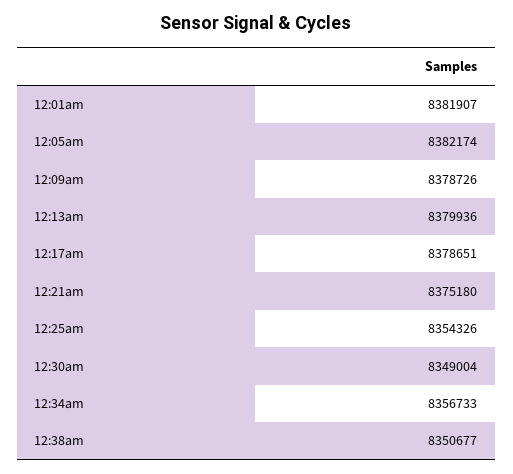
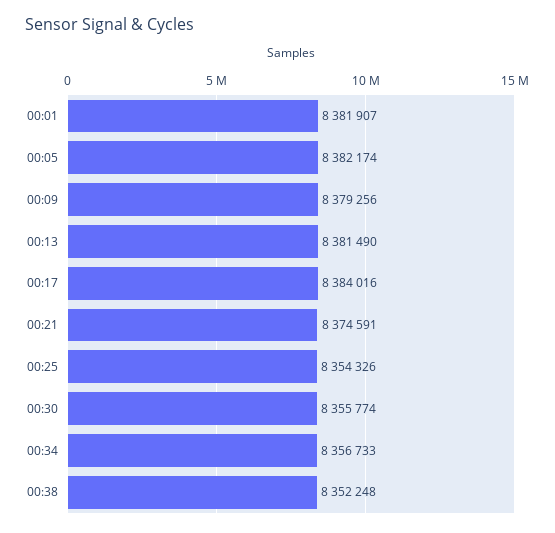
12:09am: 8378726 -> 8379256
12:13am: 8379936 -> 8381490
12:17am: 8378651 -> 8384016
12:21am: 8375180 -> 8374591
12:30am: 8349004 -> 8355774
12:38am: 8350677 -> 8352248

